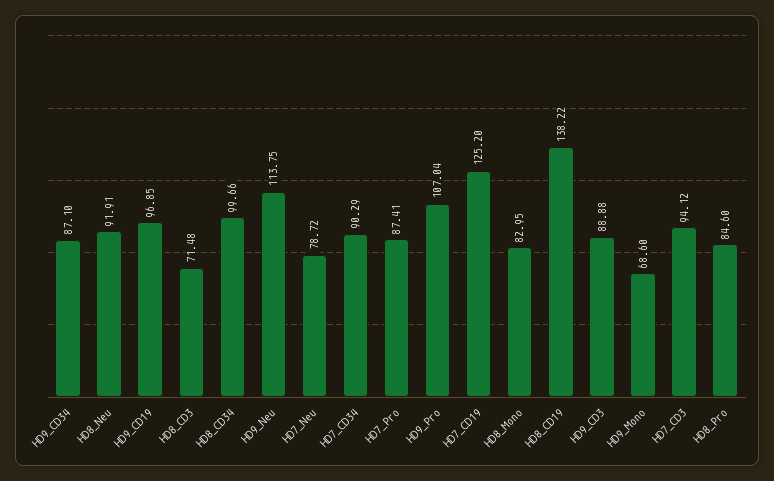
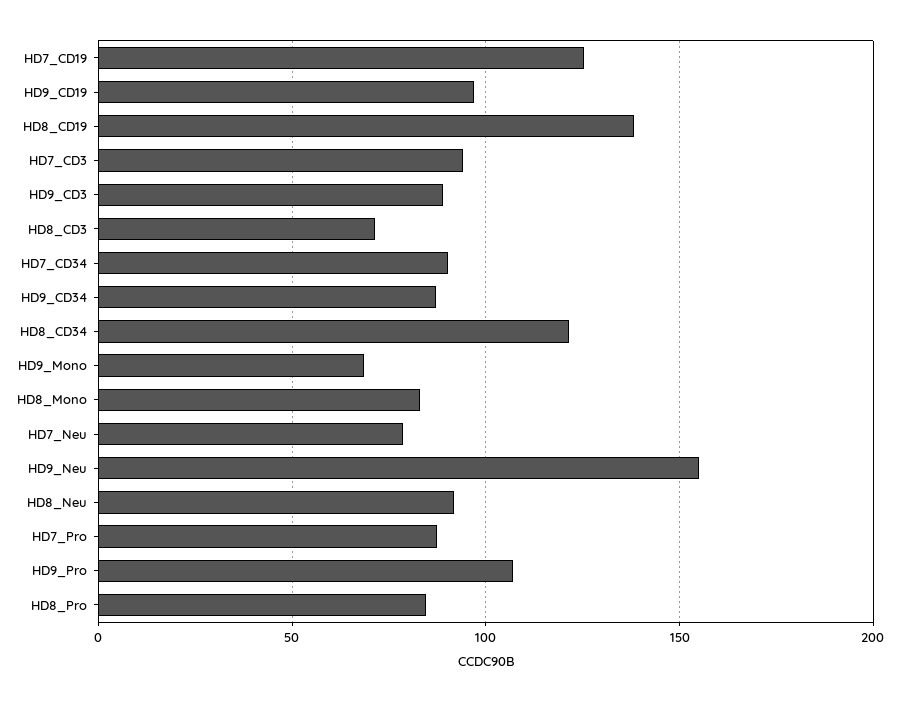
HD8_CD34: 99.66 -> 120
HD9_Neu: 113.75 -> 155

